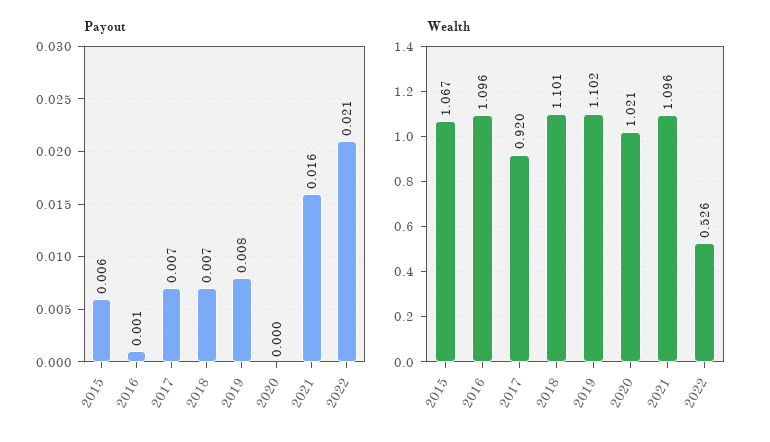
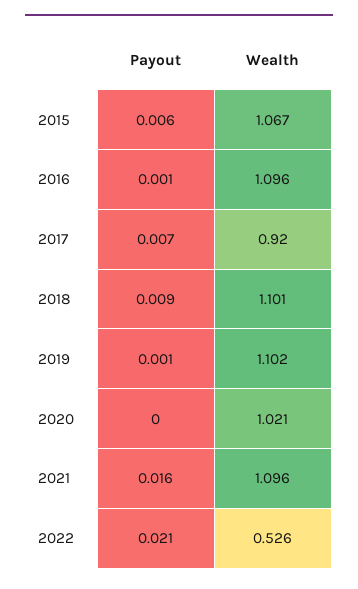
Payout, 2018: 0.007 -> 0.009
Payout, 2019: 0.008 -> 0.001

